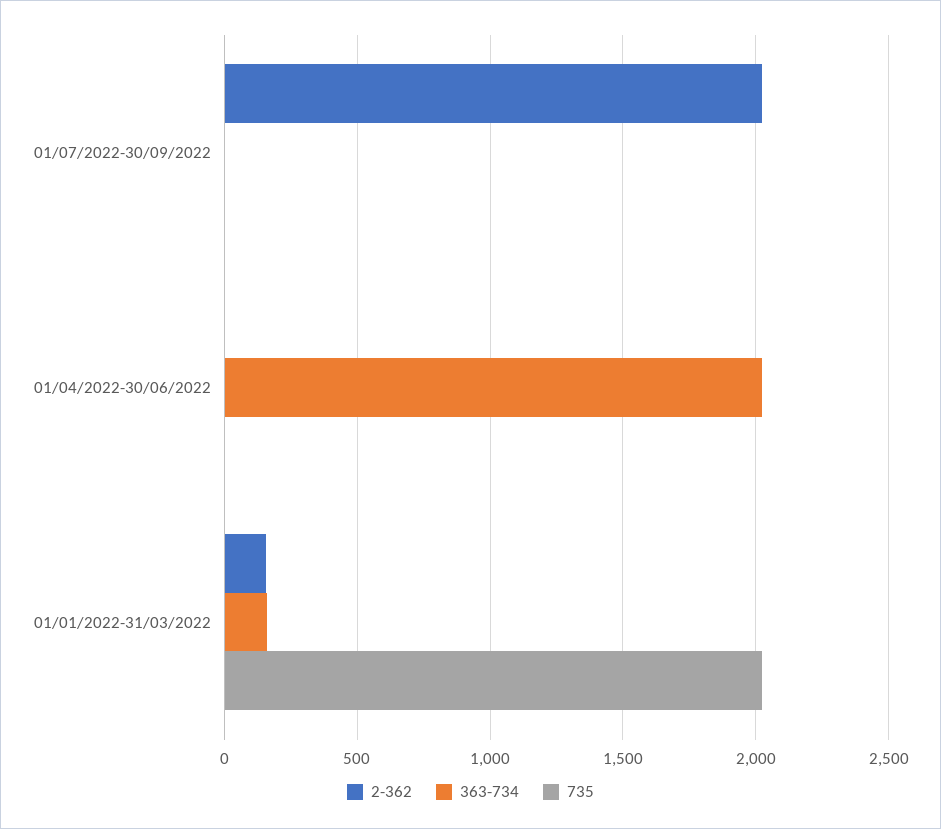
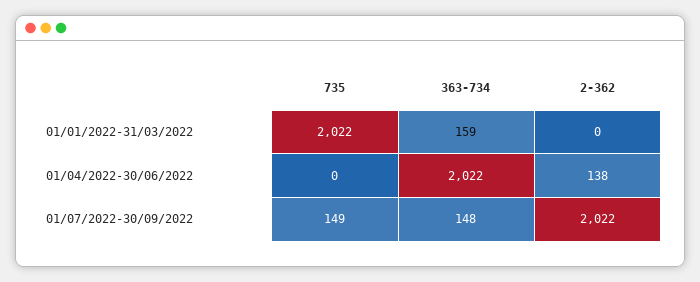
363-734, 01/07/2022-30/09/2022: 0 -> 148
735, 01/07/2022-30/09/2022: 0 -> 149
2-362, 01/04/2022-30/06/2022: 0 -> 138
2-362, 01/01/2022-31/03/2022: 150 -> 0

